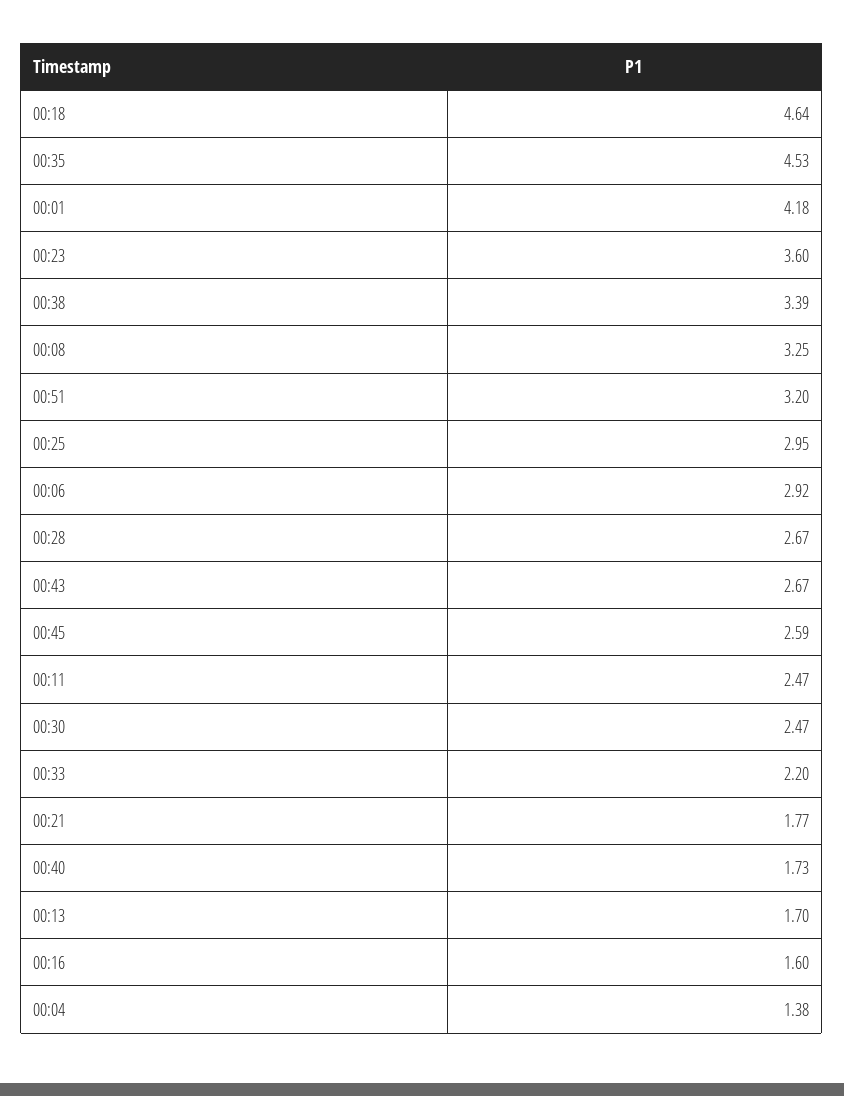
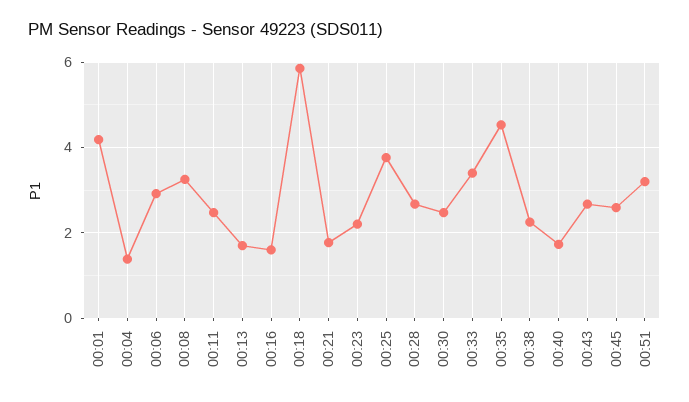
00:18: 4.64 -> 5.8
00:23: 3.6 -> 2.2
00:38: 3.39 -> 2.2
00:25: 2.95 -> 3.8
00:33: 2.2 -> 3.4

